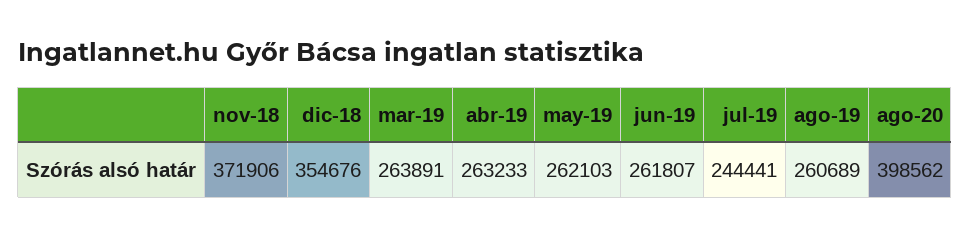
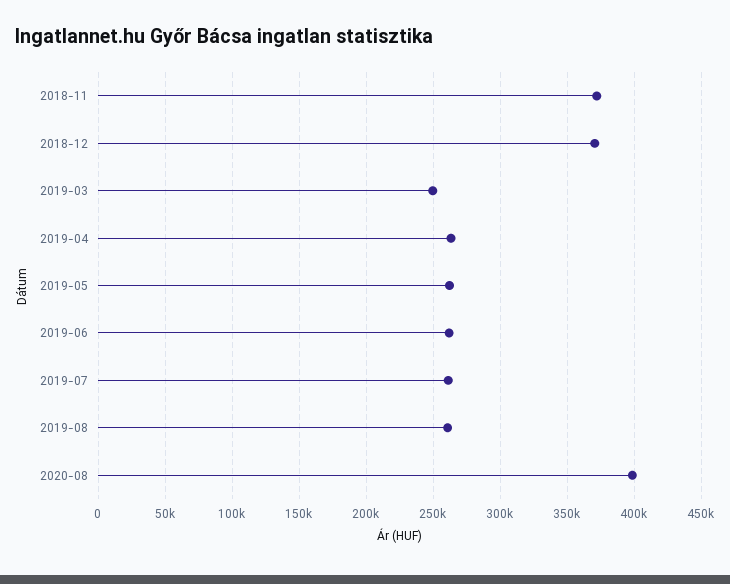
dic-18: 354676 -> 370000
mar-19: 263891 -> 250000
jul-19: 244441 -> 260000

